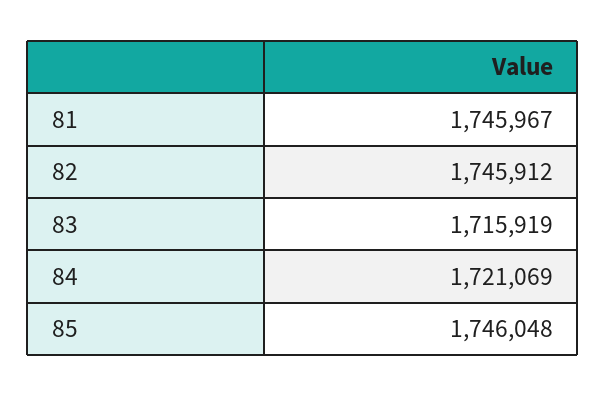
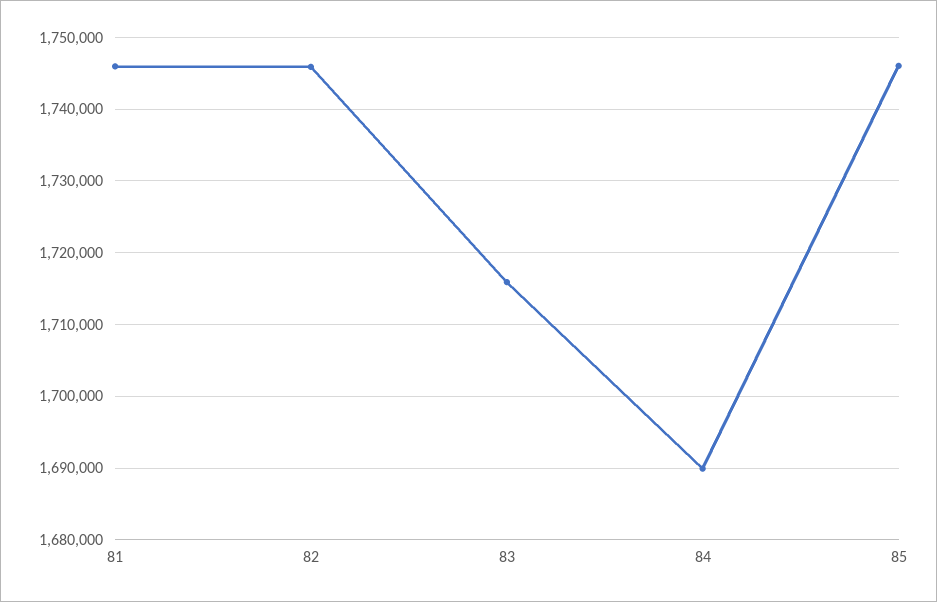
84: 1721069 -> 1690000

